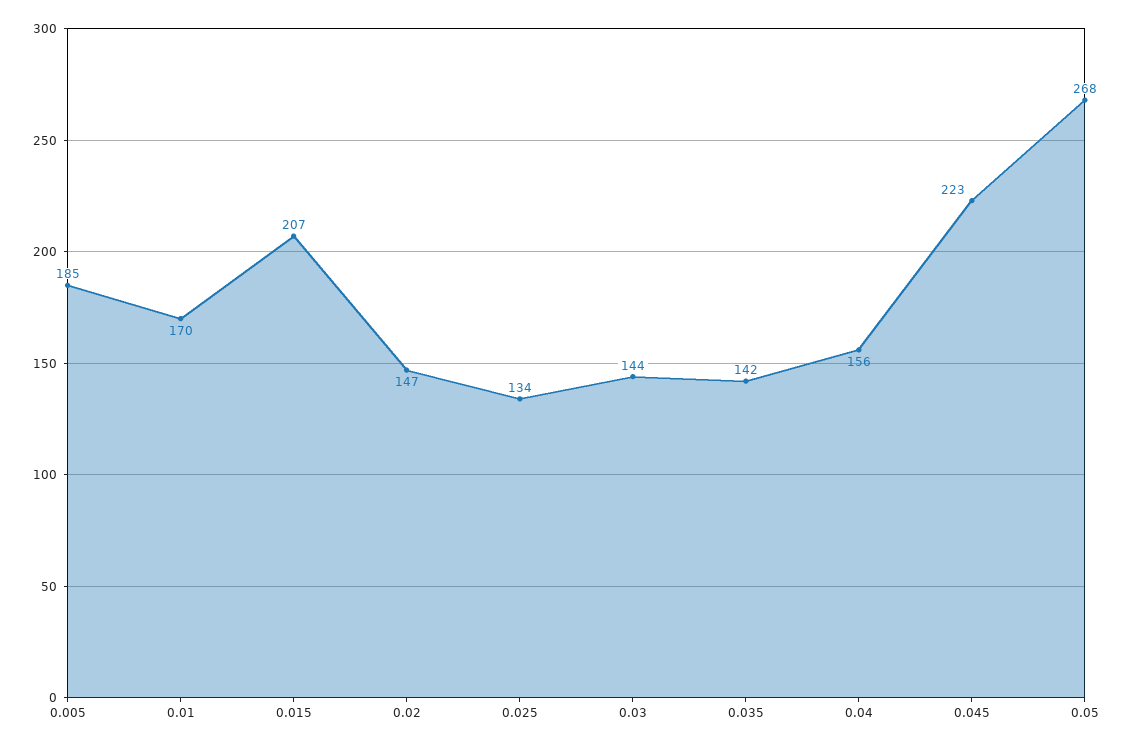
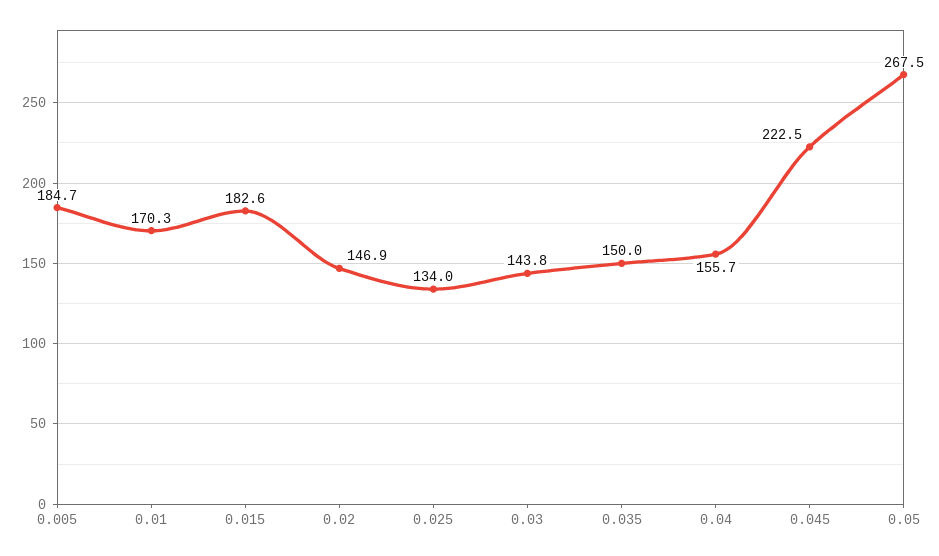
0.015: 207 -> 182.6
0.035: 142 -> 150

